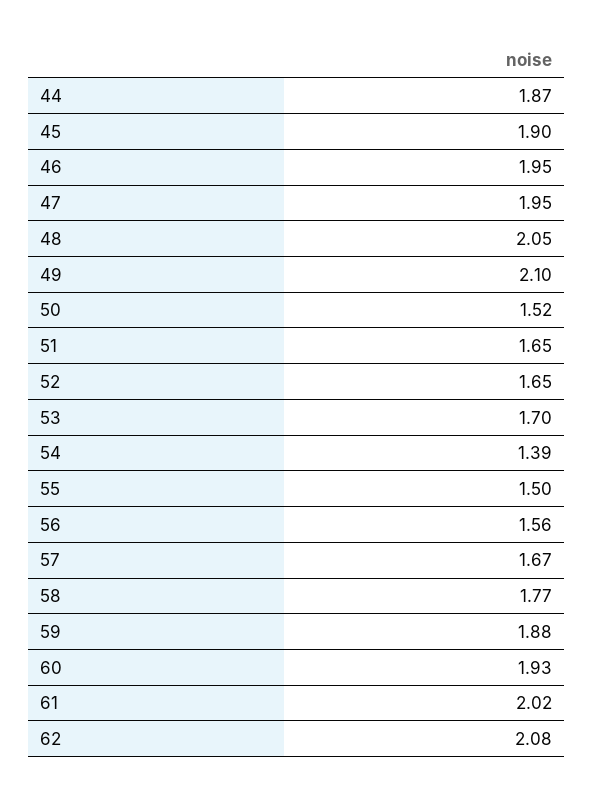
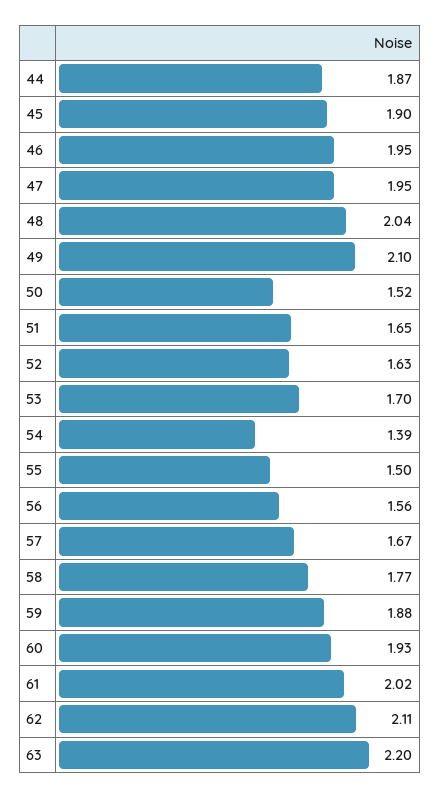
48: 2.05 -> 2.04
52: 1.65 -> 1.63
62: 2.08 -> 2.11
63: none -> 2.2

